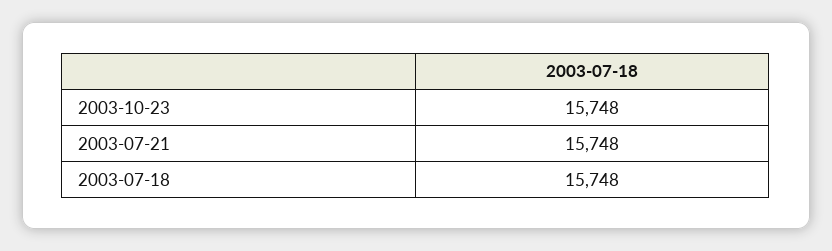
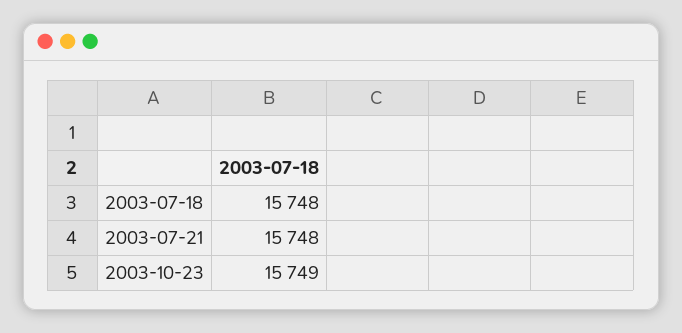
2003-10-23: 15748 -> 15749

